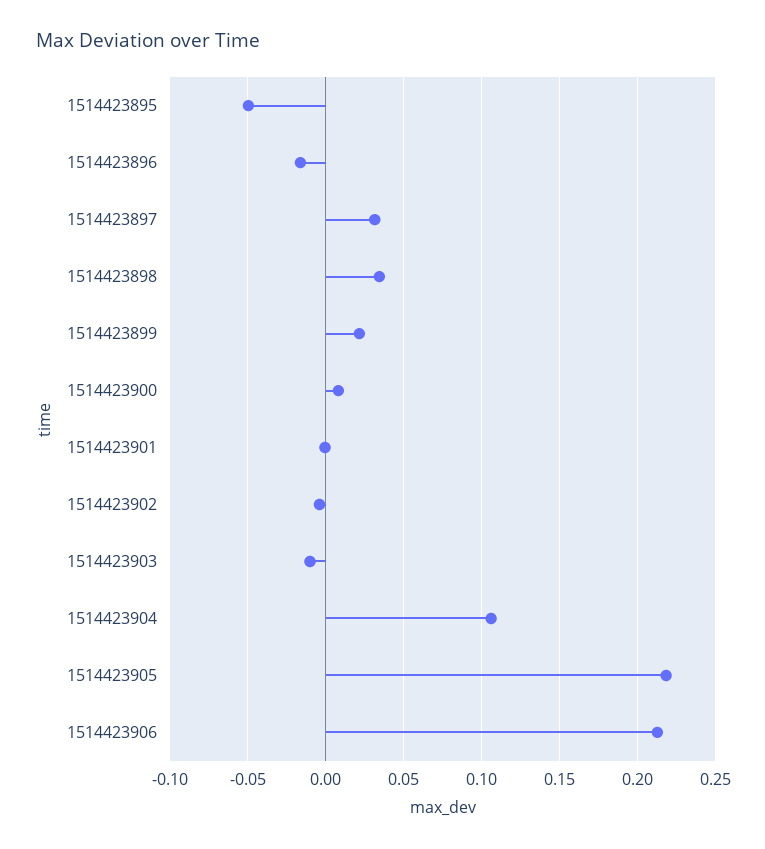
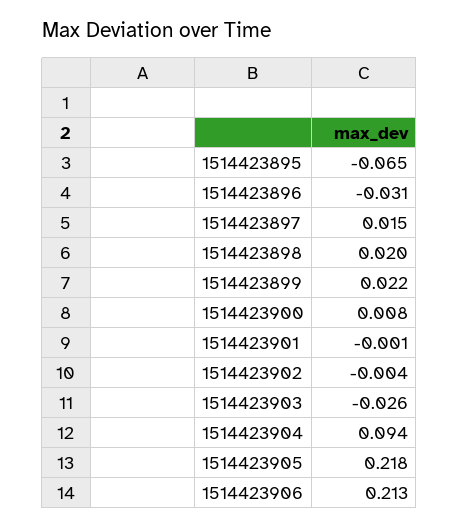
1514423895: -0.05 -> -0.065
1514423896: -0.015 -> -0.031
1514423897: 0.03 -> 0.015
1514423898: 0.035 -> 0.02
1514423903: -0.01 -> -0.026
1514423904: 0.105 -> 0.094

